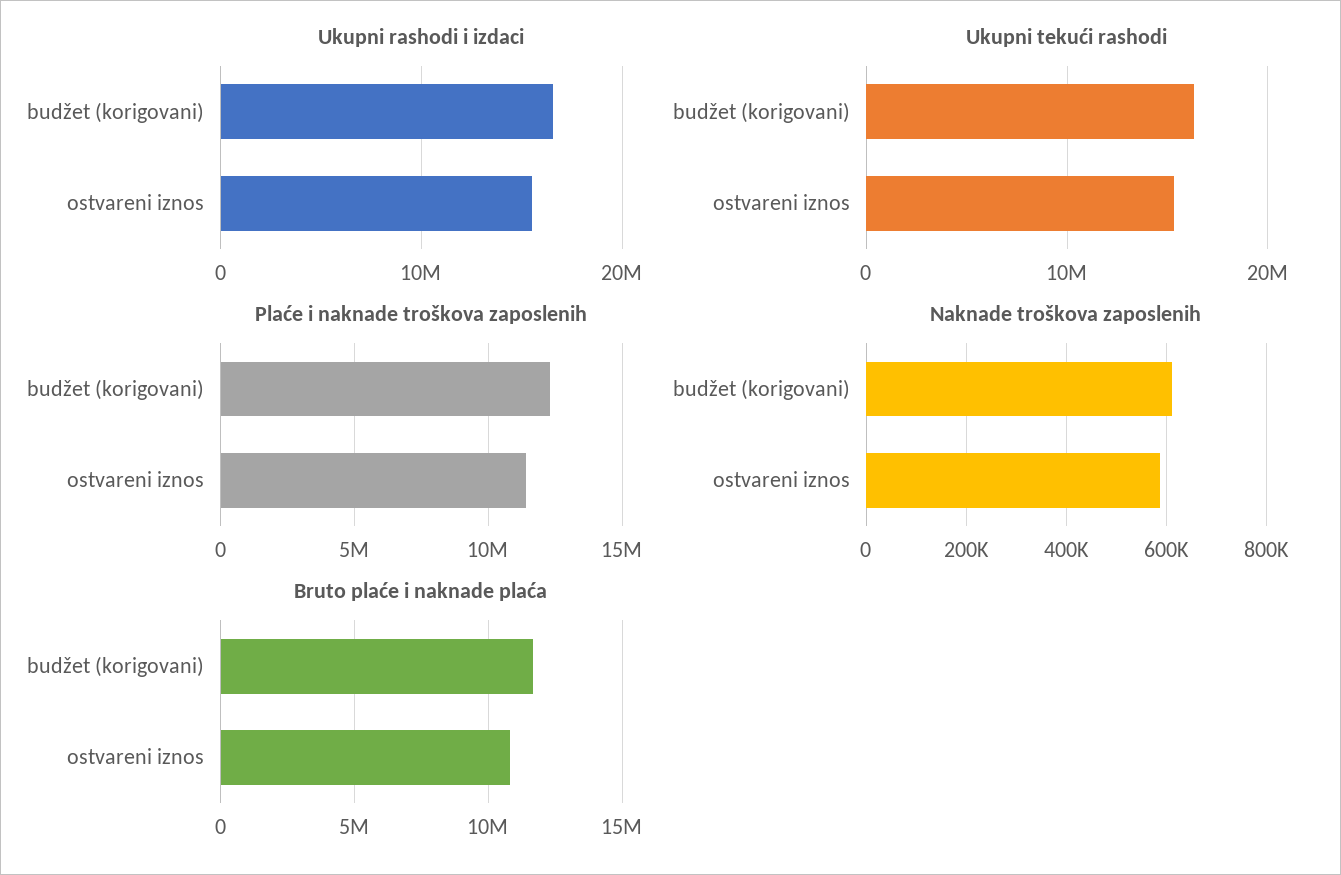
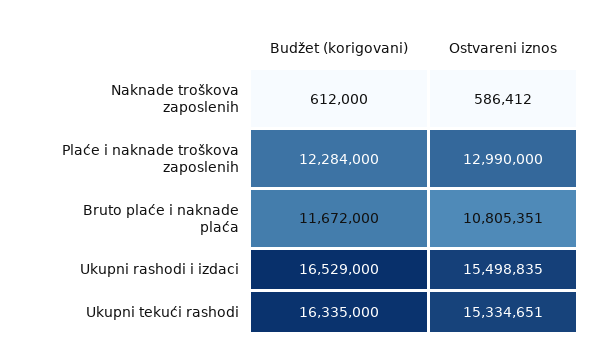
Plaće i naknade troškova zaposlenih, ostvareni iznos: 11500000 -> 12990000

